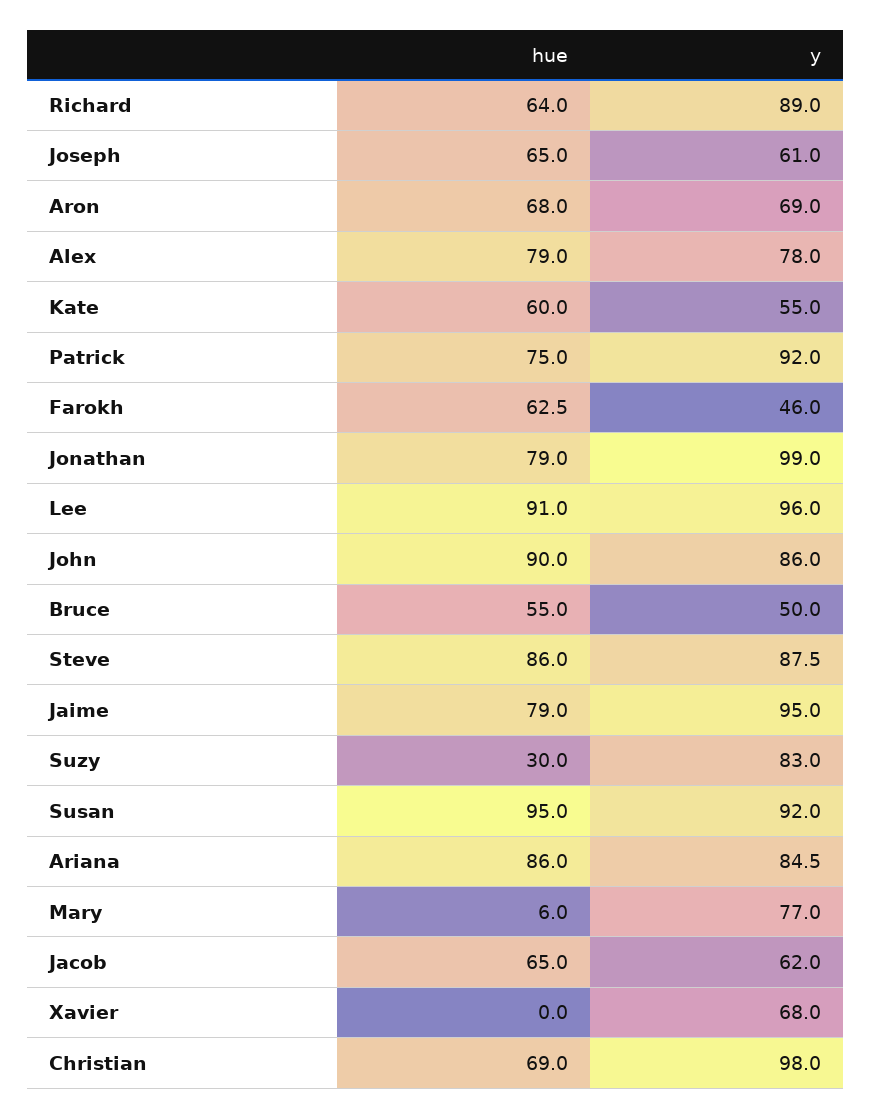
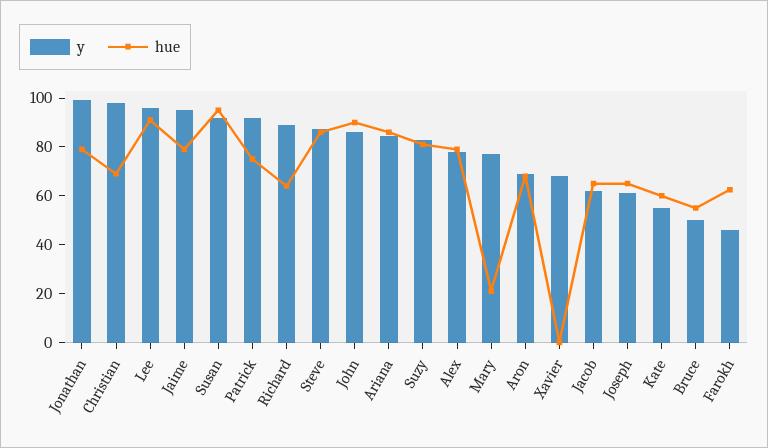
hue, Suzy: 30 -> 80
hue, Mary: 6 -> 20

